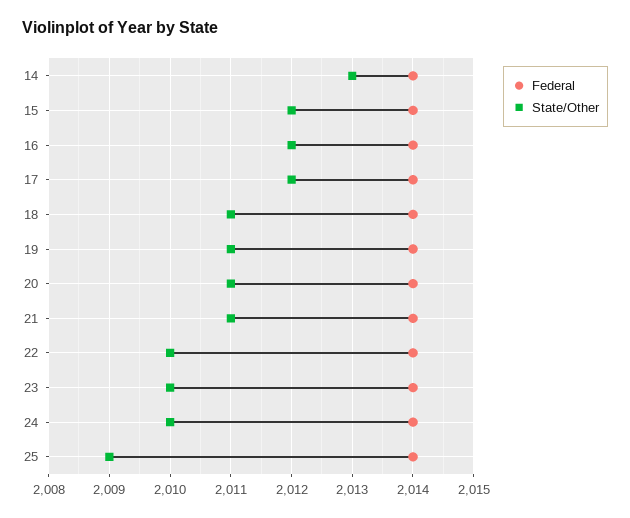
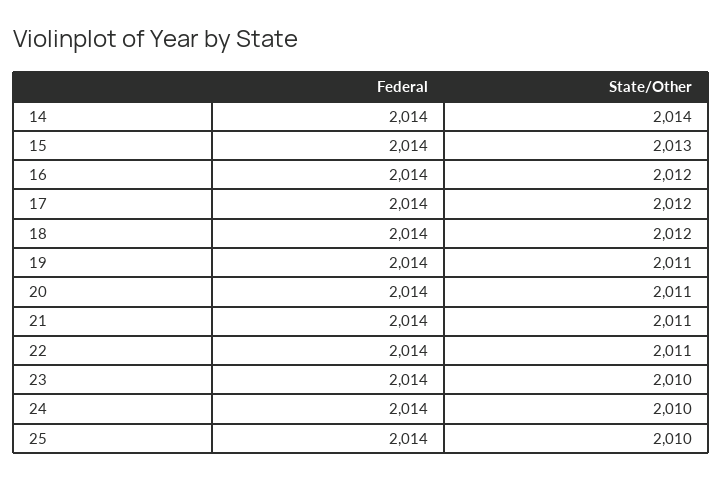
State/Other, 14: 2013 -> 2014
State/Other, 15: 2012 -> 2013
State/Other, 18: 2011 -> 2012
State/Other, 22: 2010 -> 2011
State/Other, 25: 2009 -> 2010

